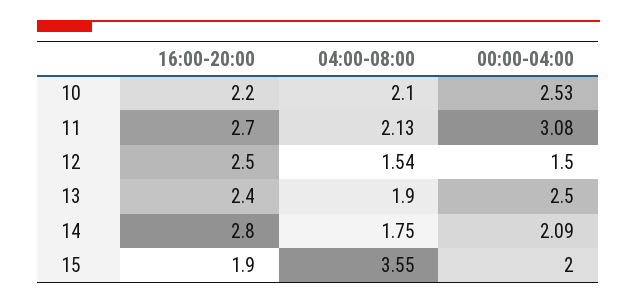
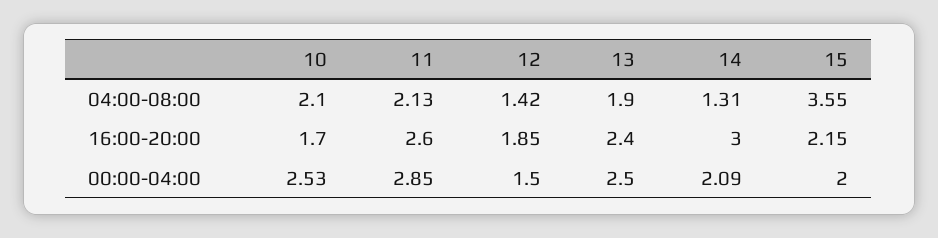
16:00-20:00, 10: 2.2 -> 1.7
16:00-20:00, 11: 2.7 -> 2.6
00:00-04:00, 11: 3.08 -> 2.85
16:00-20:00, 12: 2.5 -> 1.85
04:00-08:00, 12: 1.54 -> 1.42
16:00-20:00, 14: 2.8 -> 3
04:00-08:00, 14: 1.75 -> 1.31
16:00-20:00, 15: 1.9 -> 2.15

